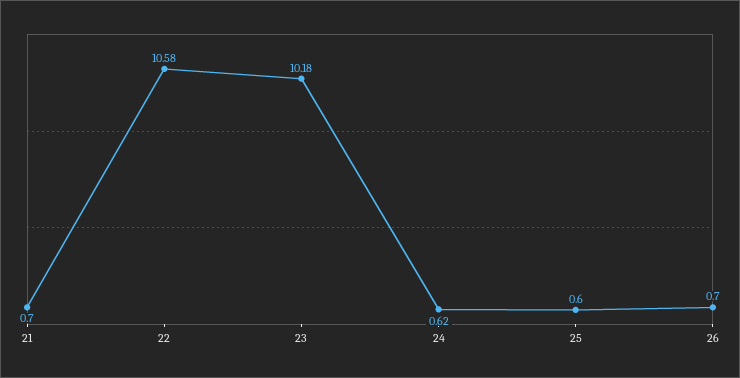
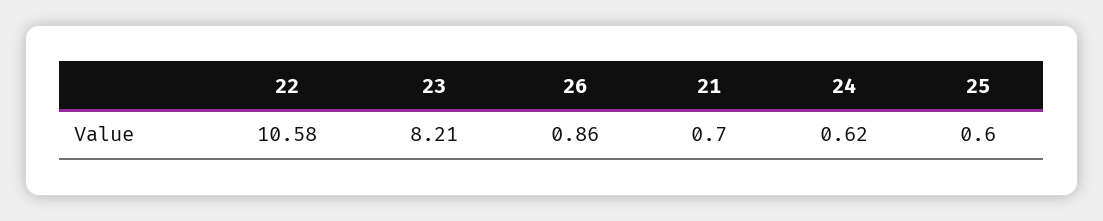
23: 10.18 -> 8.21
26: 0.7 -> 0.86

